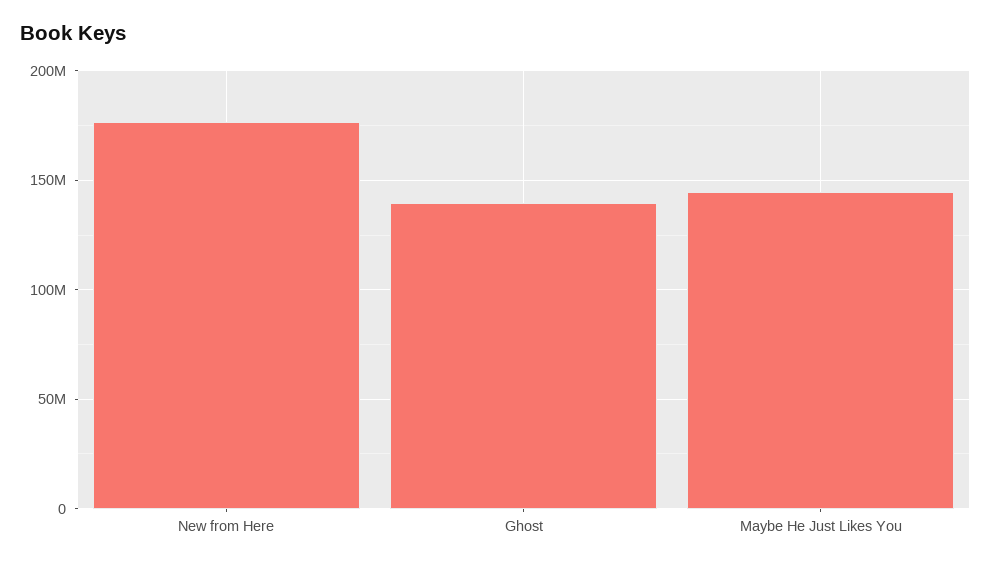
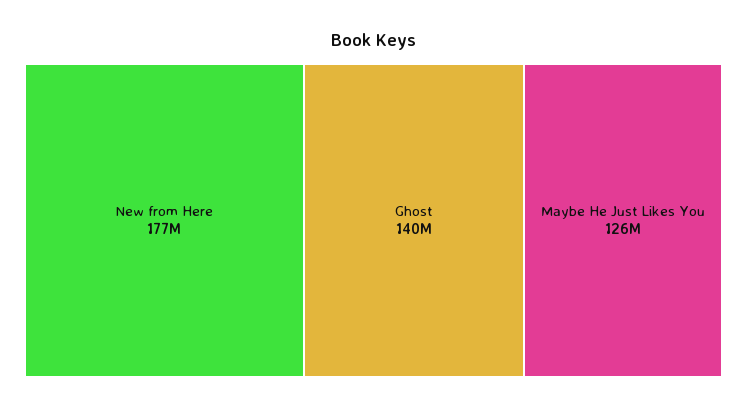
Maybe He Just Likes You: 145000000 -> 126000000

